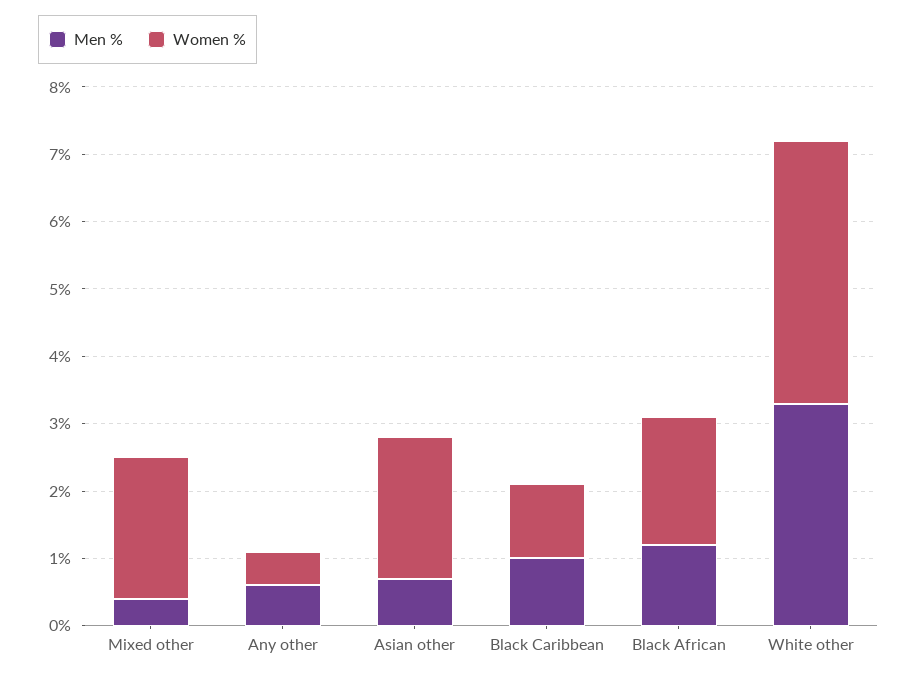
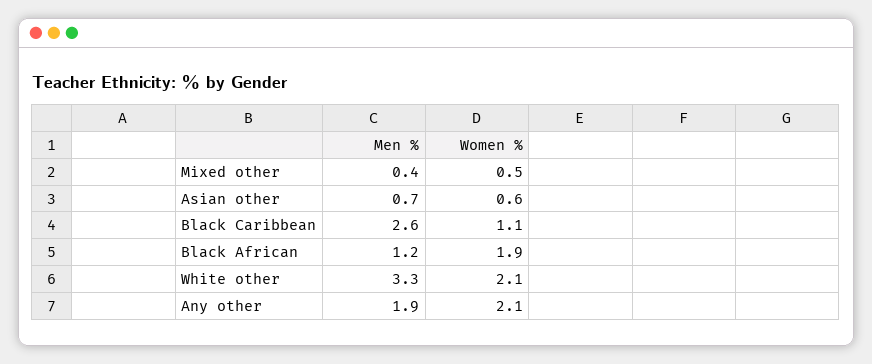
Women %, Mixed other: 2 -> 0.5
Men %, Any other: 0.5 -> 1.9
Women %, Any other: 0.5 -> 2.1
Women %, Asian other: 2 -> 0.6
Men %, Black Caribbean: 1 -> 2.6
Women %, White other: 4 -> 2.1

